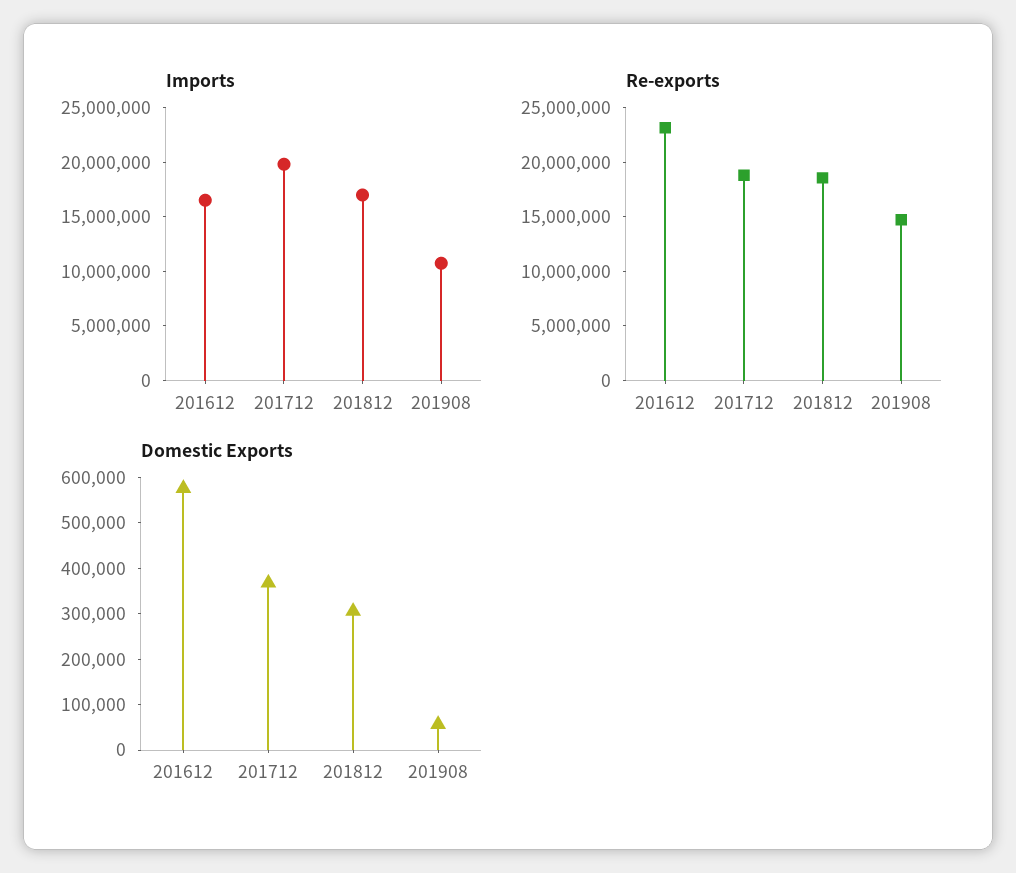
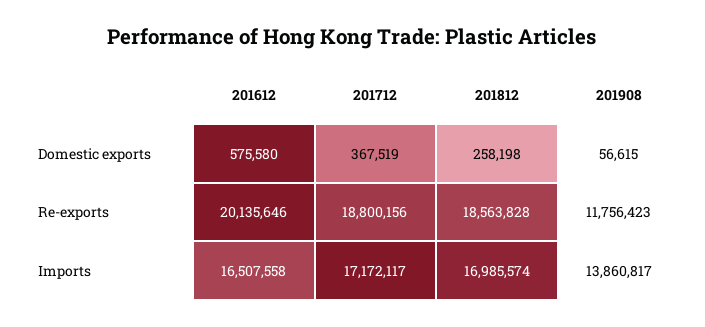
Imports, 201712: 20000000 -> 17172117
Imports, 201908: 11000000 -> 13860817
Re-exports, 201612: 23000000 -> 20135646
Re-exports, 201908: 15000000 -> 11756423
Domestic Exports, 201812: 300000 -> 258198

